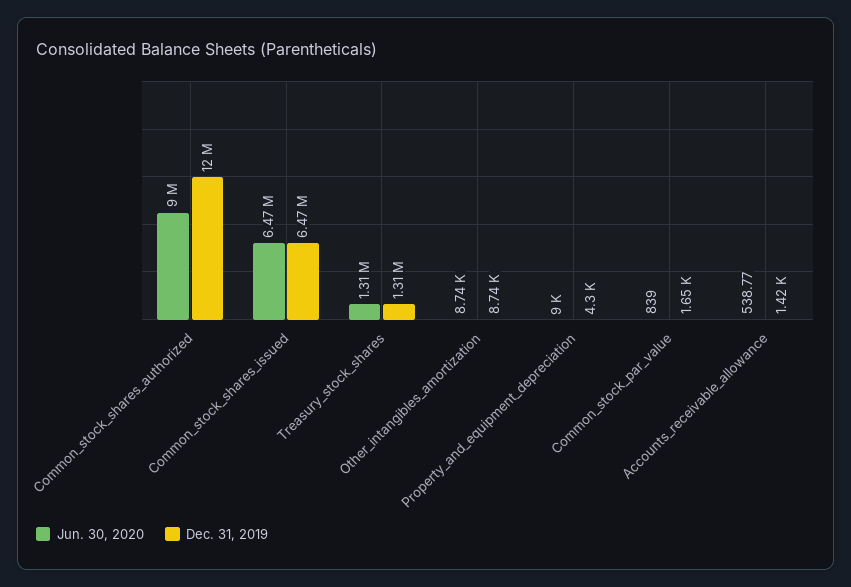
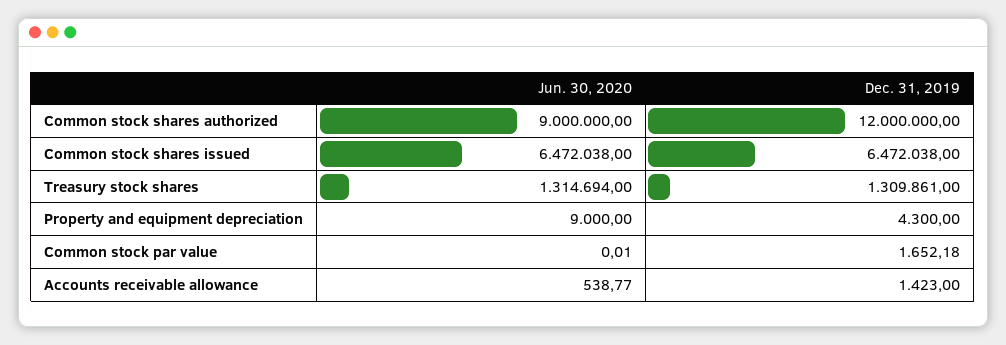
Jun. 30, 2020, Other_intangibles_amortization: 8740 -> none
Dec. 31, 2019, Other_intangibles_amortization: 8740 -> none
Jun. 30, 2020, Common_stock_par_value: 839 -> 0.01

